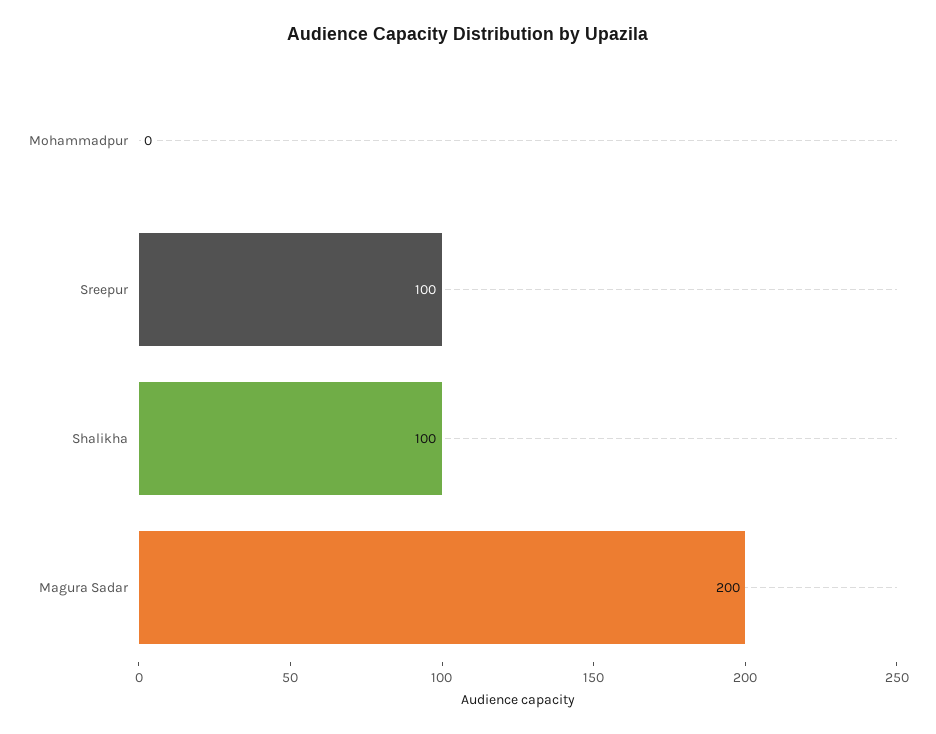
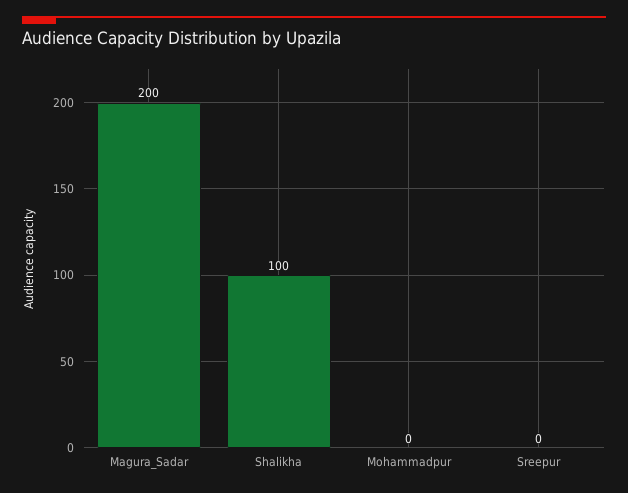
Sreepur: 100 -> 0

